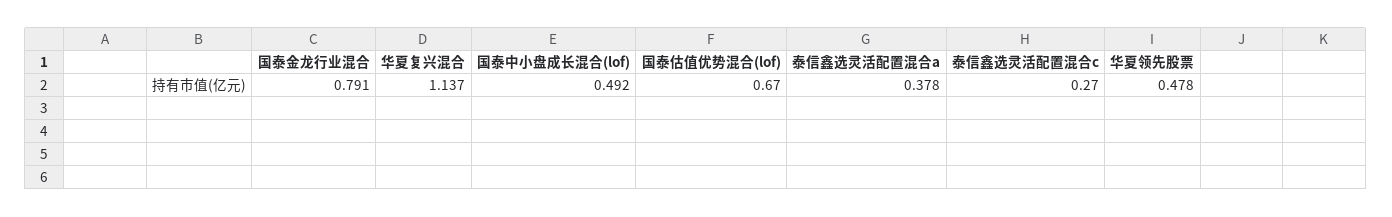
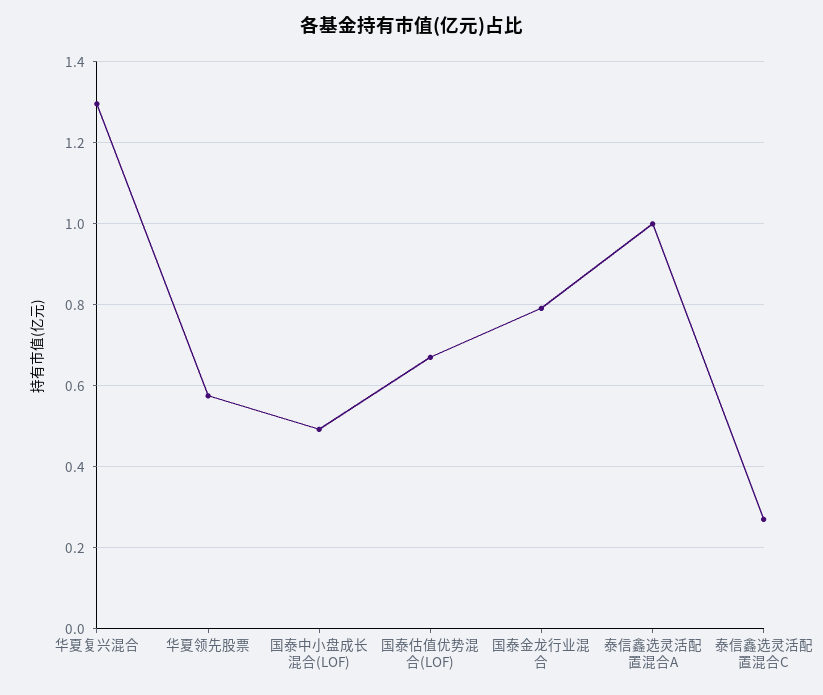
华夏复兴混合: 1.137 -> 1.3
泰信鑫选灵活配置混合a: 0.378 -> 1
华夏领先股票: 0.478 -> 0.58

